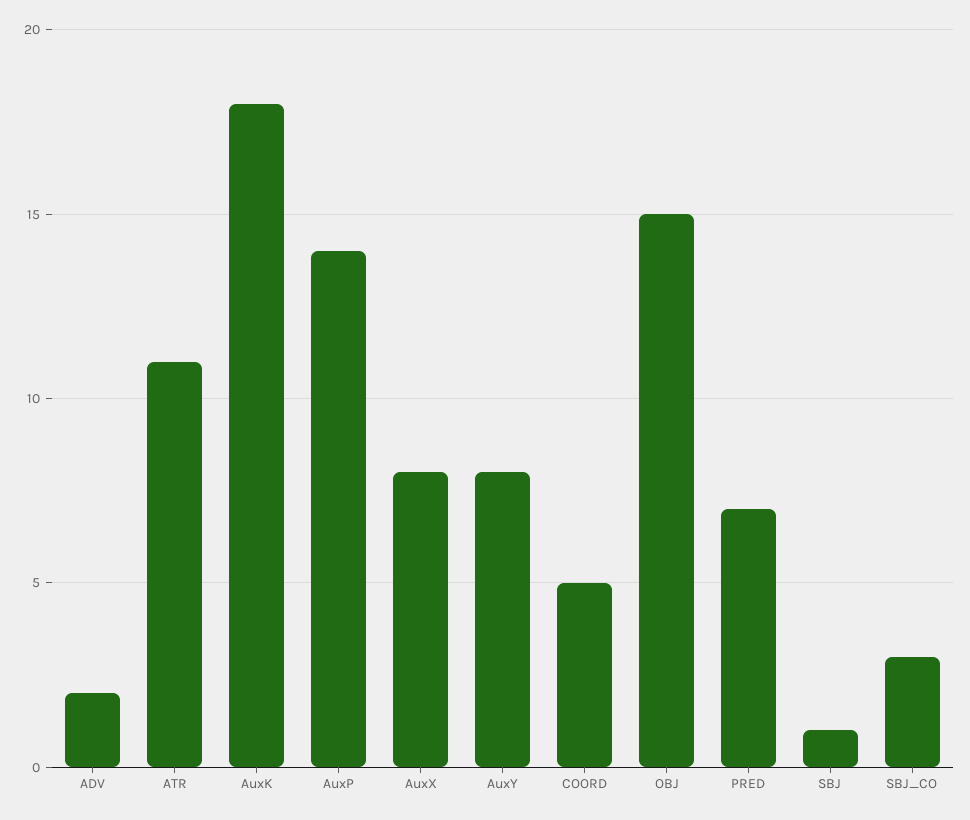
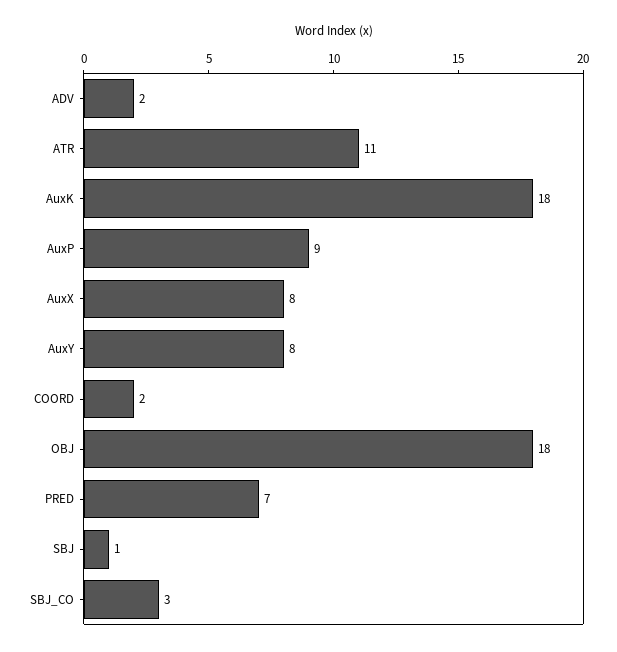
AuxP: 14 -> 9
COORD: 5 -> 2
OBJ: 15 -> 18

